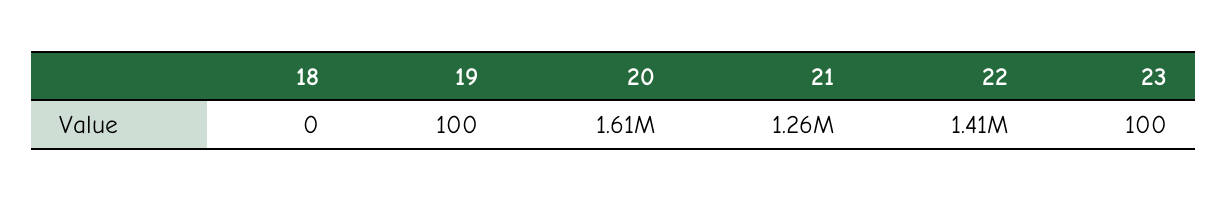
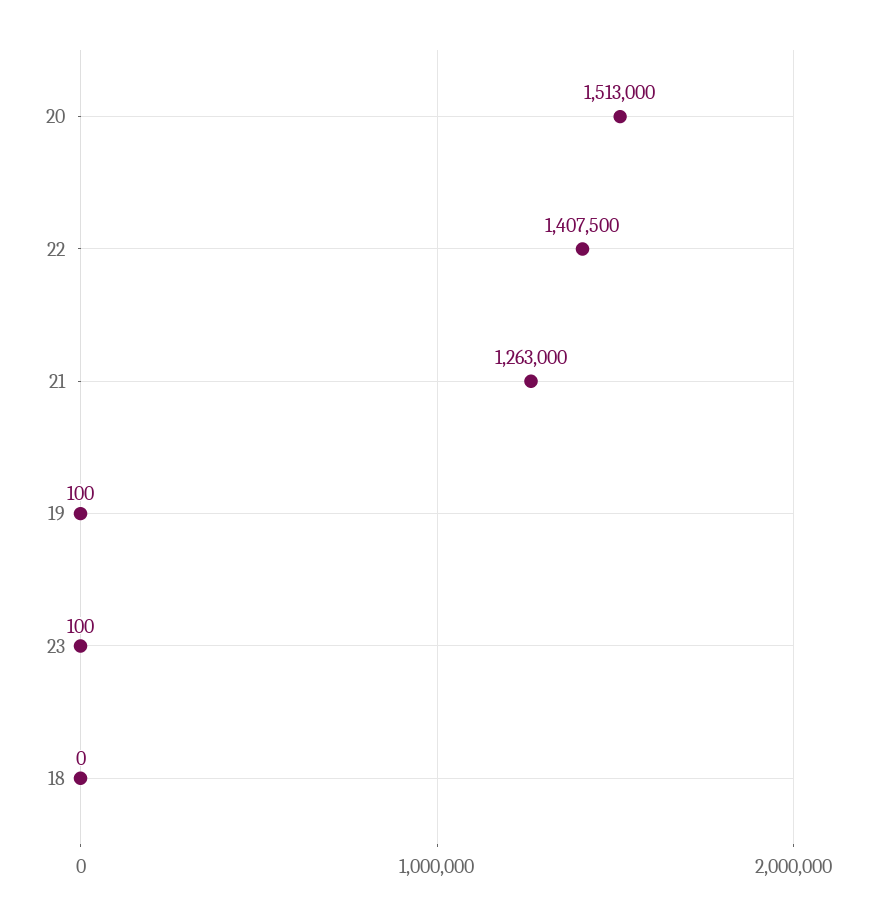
20: 1610000 -> 1513000

